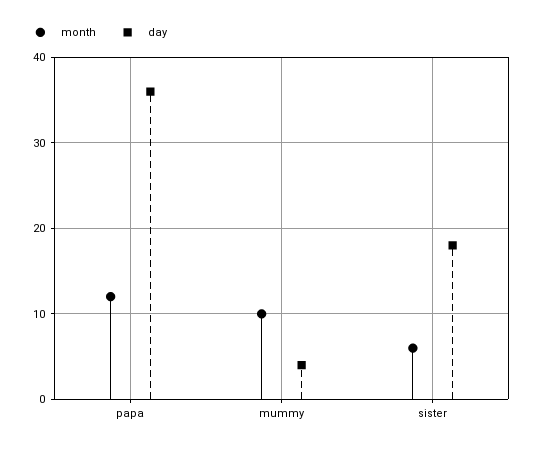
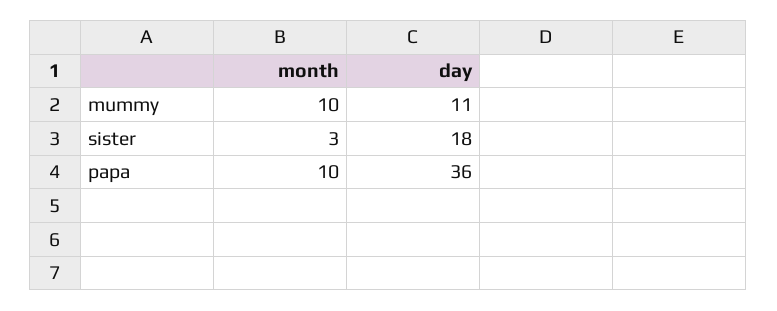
month, papa: 12 -> 10
day, mummy: 4 -> 11
month, sister: 6 -> 3

